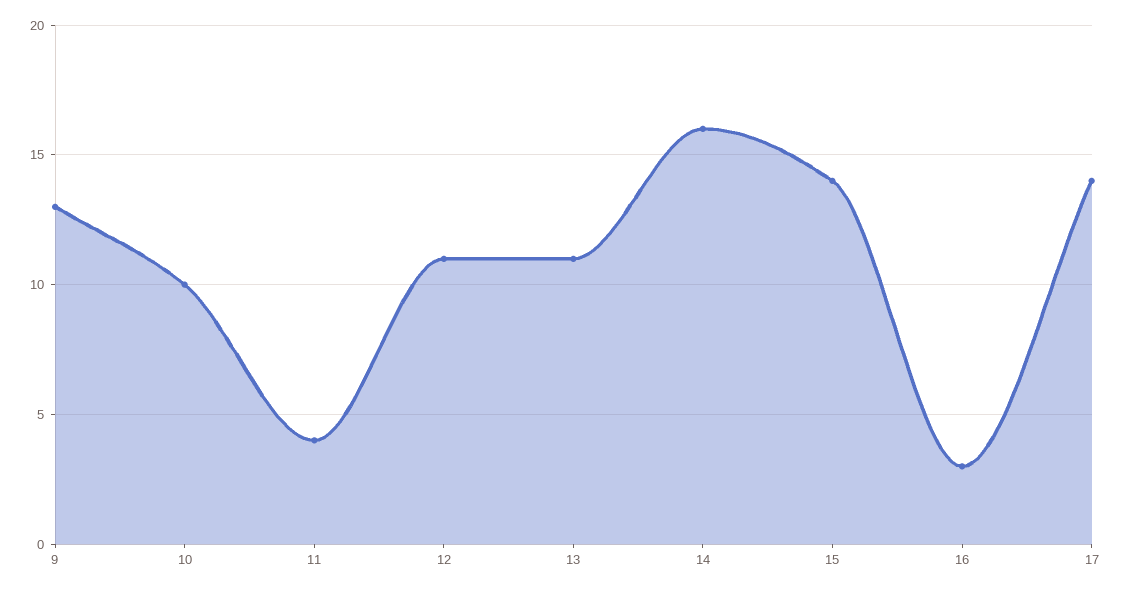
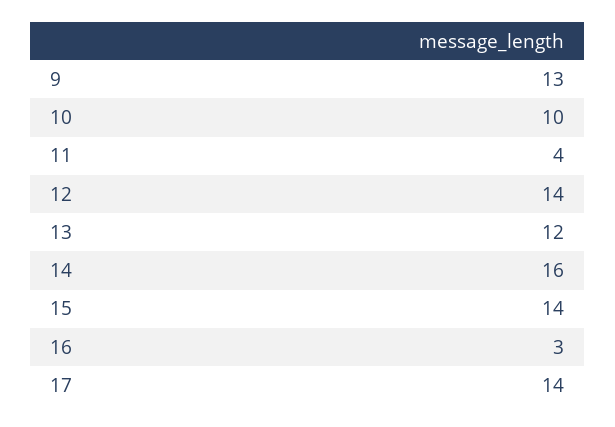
12: 11 -> 14
13: 11 -> 12

